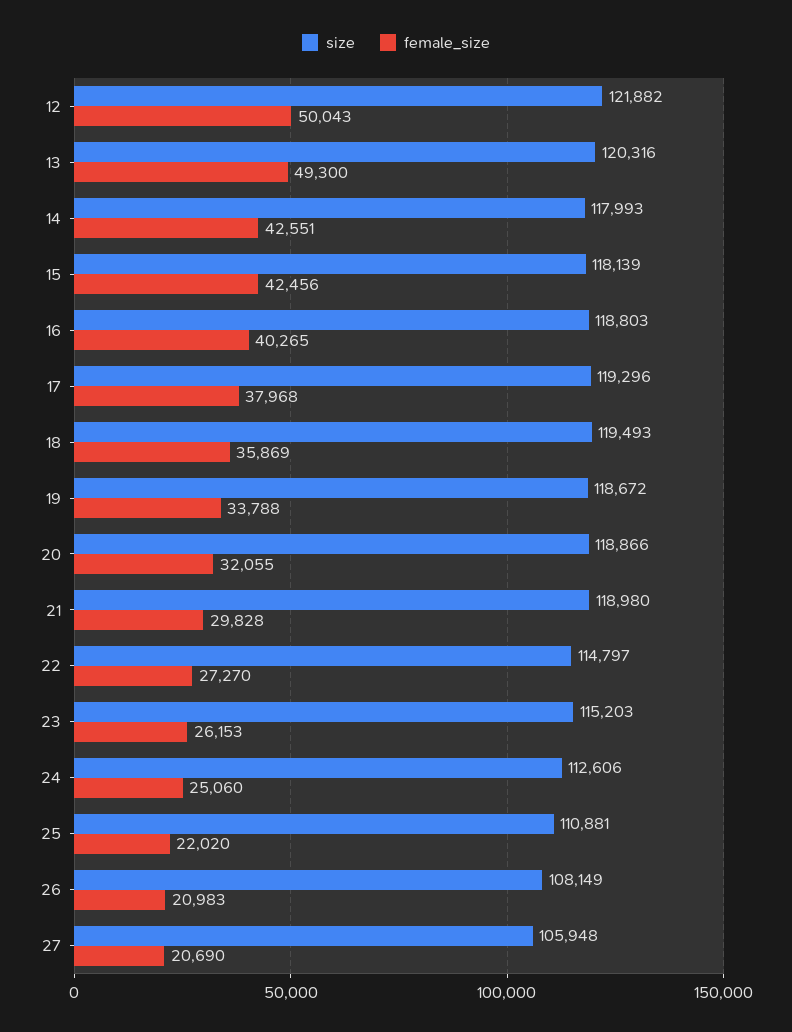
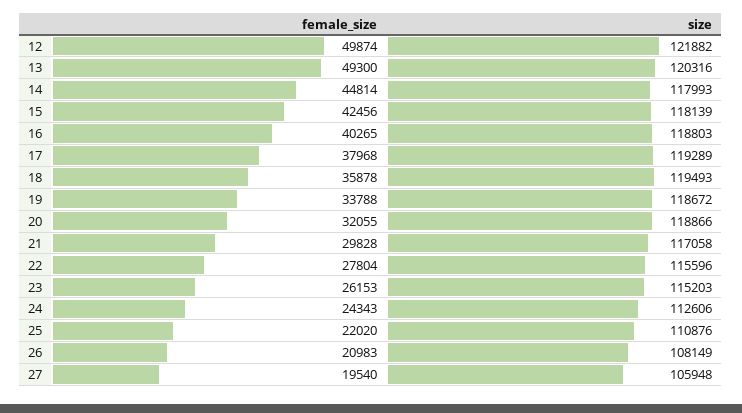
female_size, 12: 50043 -> 49874
female_size, 14: 42551 -> 44814
size, 17: 119296 -> 119289
female_size, 18: 35869 -> 35878
size, 21: 118980 -> 117058
size, 22: 114797 -> 115596
female_size, 22: 27270 -> 27804
female_size, 24: 25060 -> 24343
size, 25: 110881 -> 110876
female_size, 27: 20690 -> 19540

